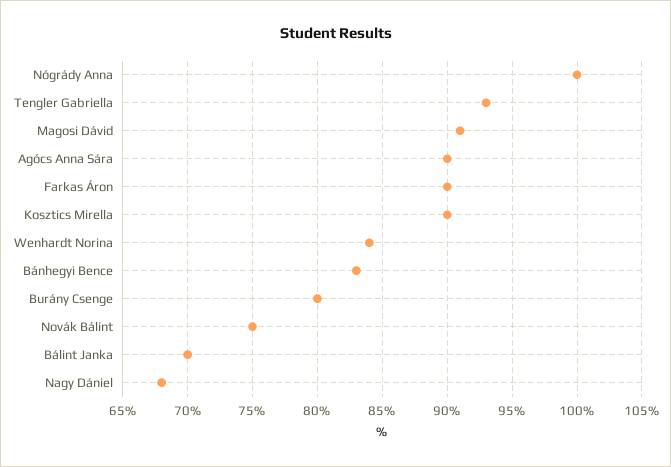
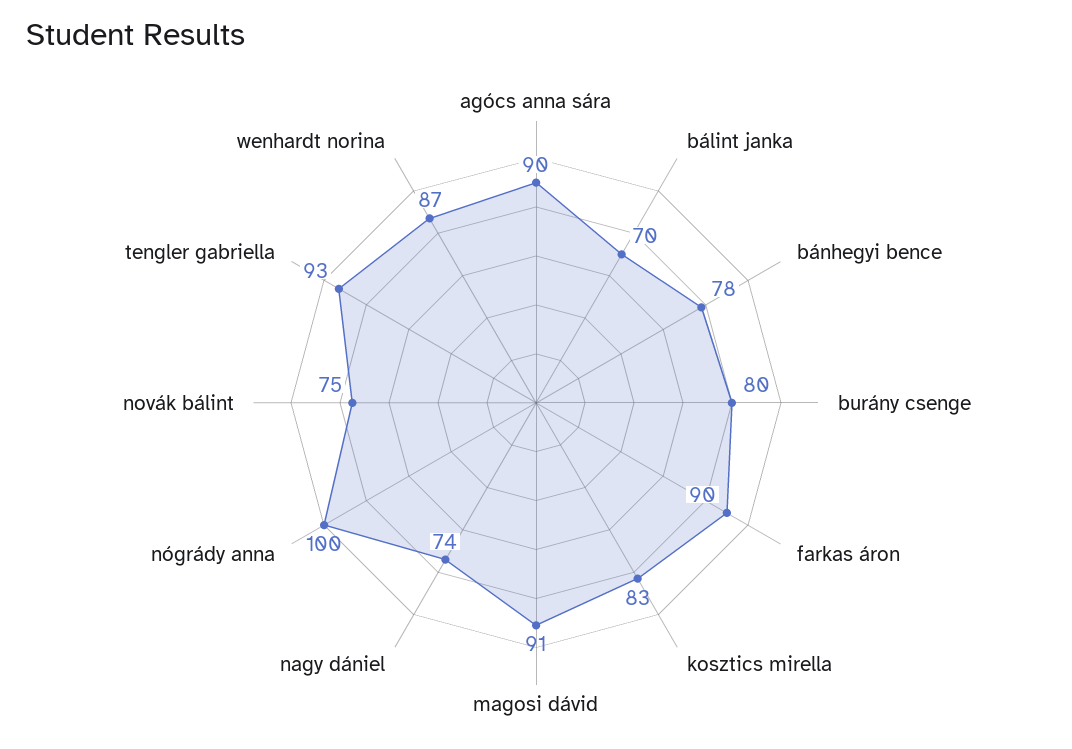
Kosztics Mirella: 90 -> 83
Wenhardt Norina: 84 -> 87
Bánhegyi Bence: 83 -> 78
Nagy Dániel: 68 -> 74

